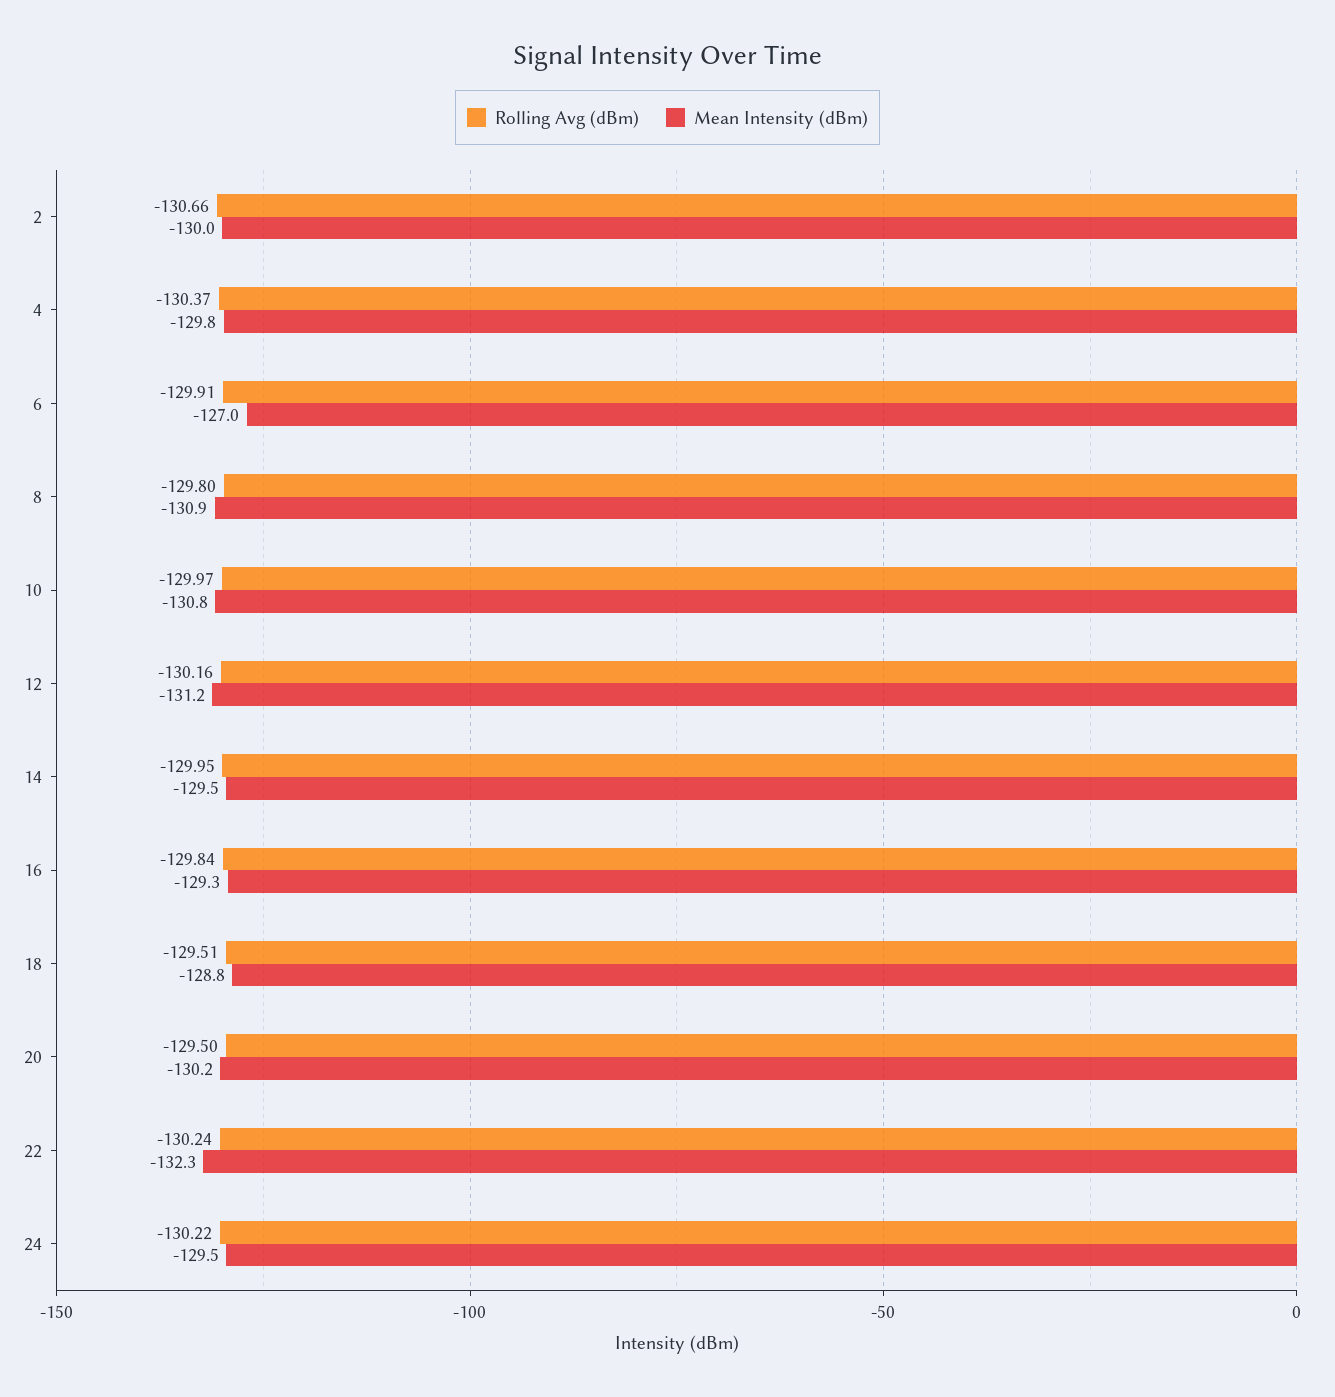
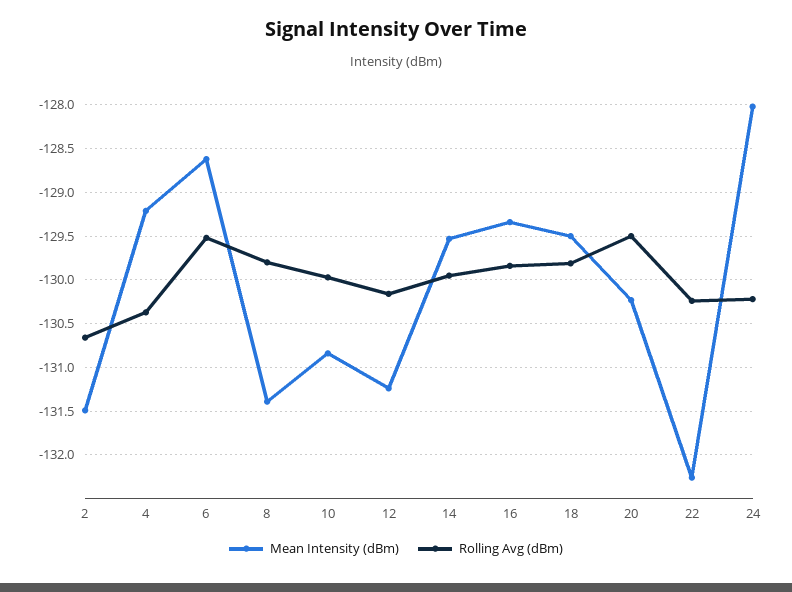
Mean Intensity (dBm), 2: -130 -> -131.5
Mean Intensity (dBm), 4: -129.8 -> -129.2
Rolling Avg (dBm), 6: -129.91 -> -129.5
Mean Intensity (dBm), 6: -127 -> -128.6
Mean Intensity (dBm), 8: -130.9 -> -131.4
Rolling Avg (dBm), 18: -129.51 -> -129.8
Mean Intensity (dBm), 18: -128.8 -> -129.5
Mean Intensity (dBm), 24: -129.5 -> -128

